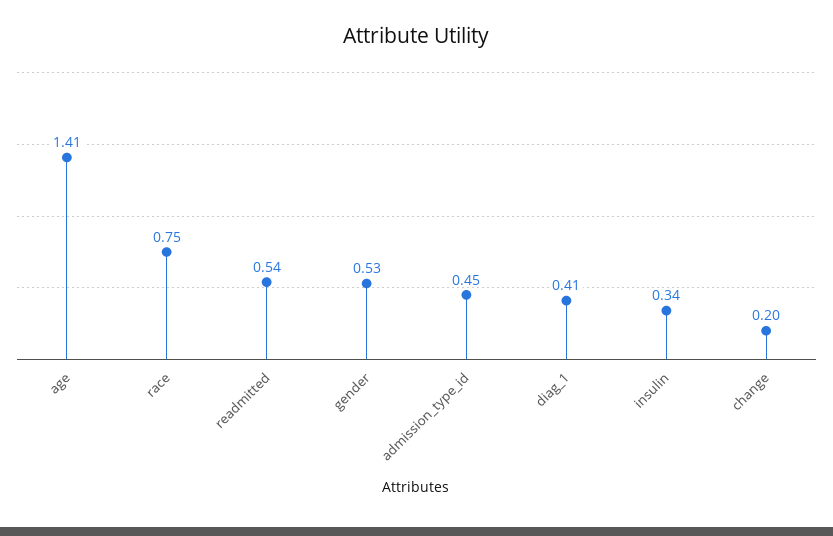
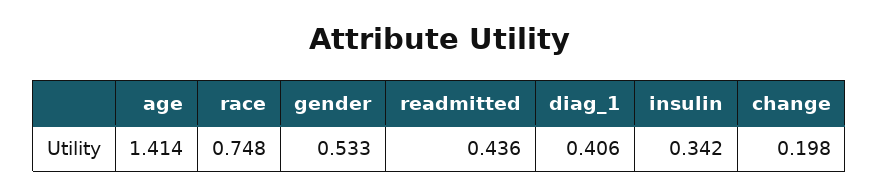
readmitted: 0.54 -> 0.436
admission_type_id: 0.45 -> none

